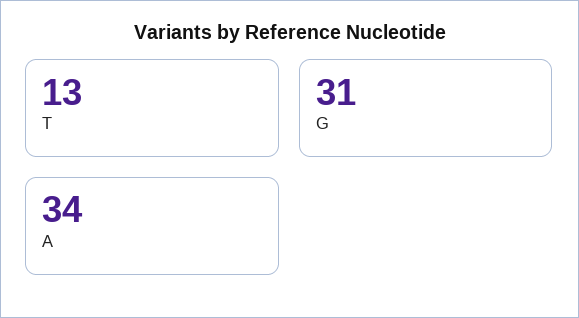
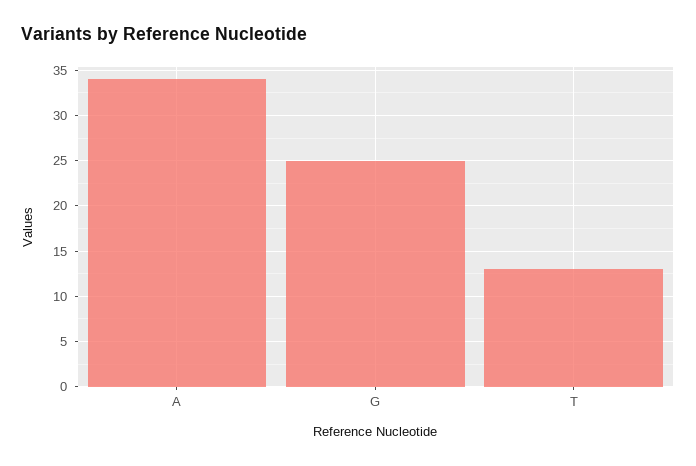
G: 31 -> 25

